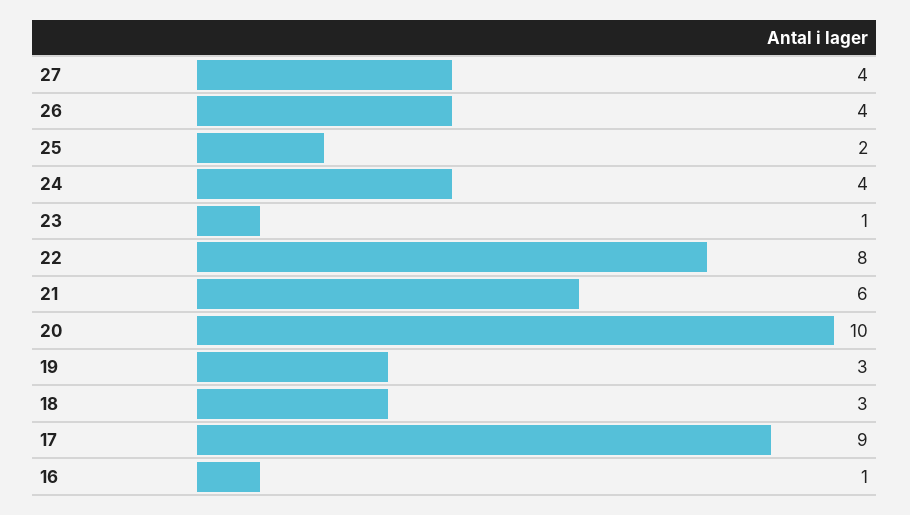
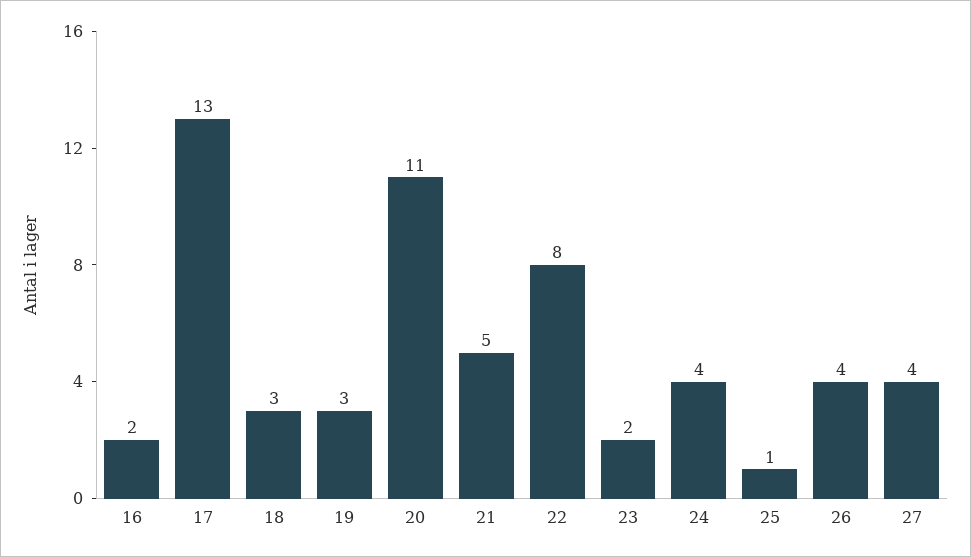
25: 2 -> 1
23: 1 -> 2
21: 6 -> 5
20: 10 -> 11
17: 9 -> 13
16: 1 -> 2

